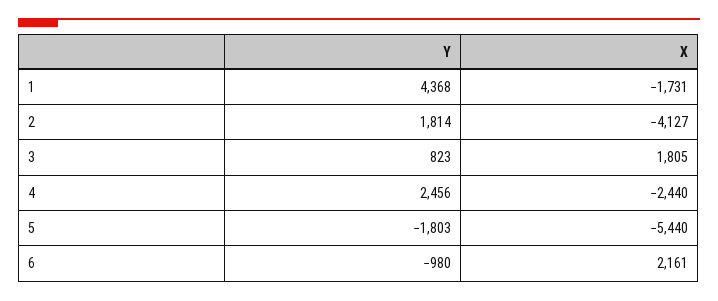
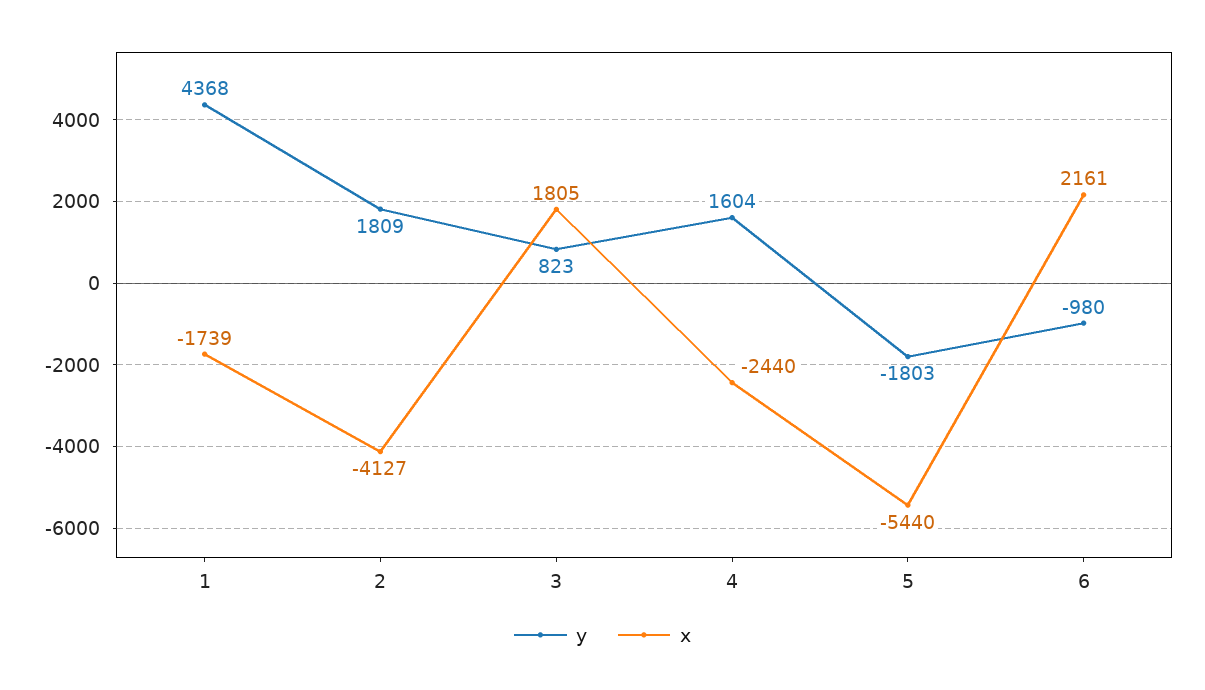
X, 1: -1731 -> -1739
Y, 2: 1814 -> 1809
Y, 4: 2456 -> 1604

